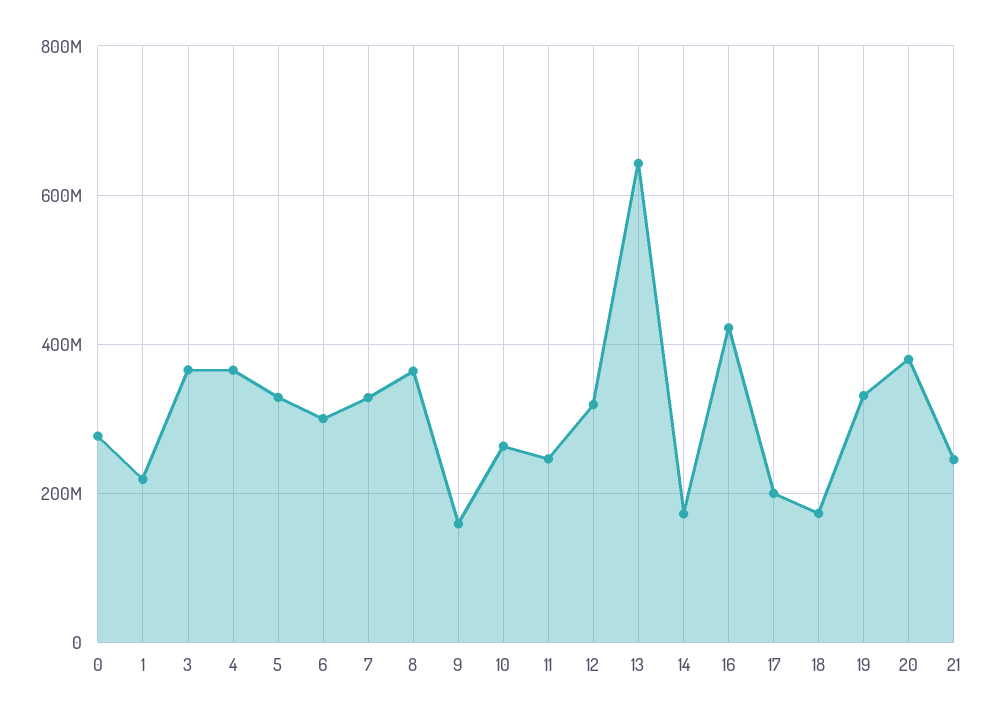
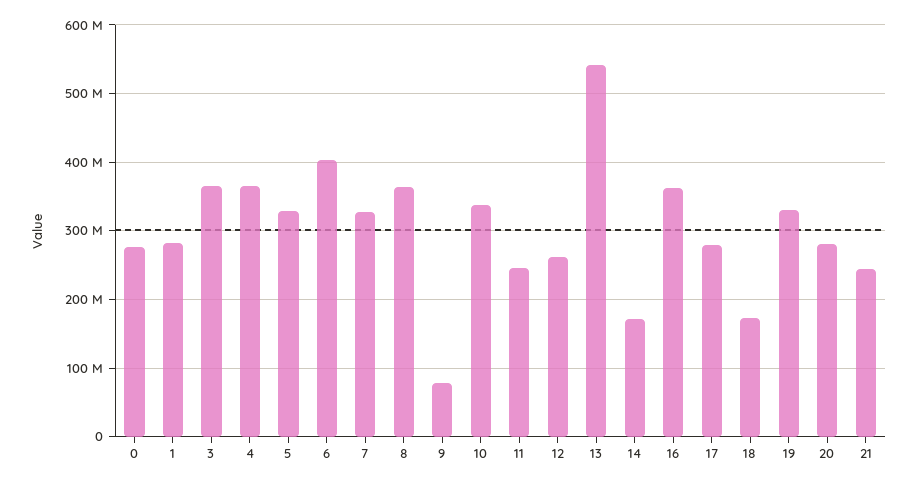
1: 220000000 -> 280000000
6: 300000000 -> 400000000
9: 160000000 -> 80000000
10: 260000000 -> 340000000
12: 320000000 -> 260000000
13: 640000000 -> 540000000
16: 420000000 -> 360000000
17: 200000000 -> 280000000
20: 380000000 -> 280000000

